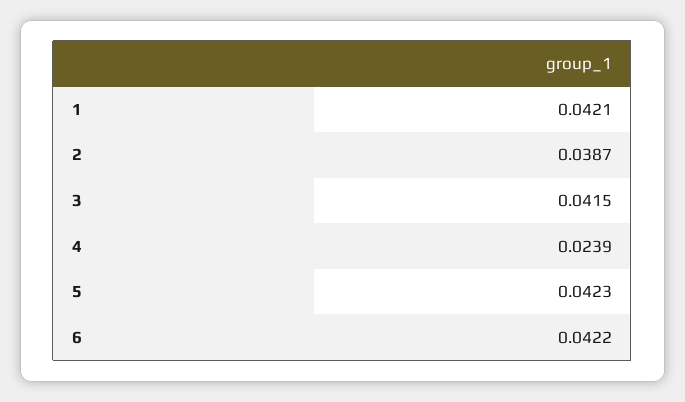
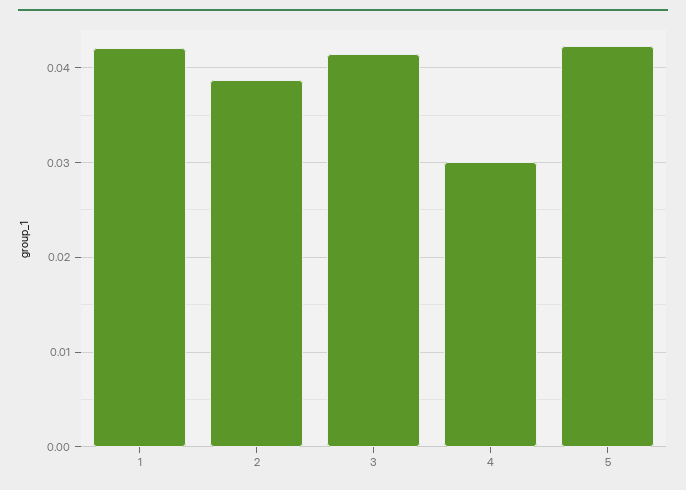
4: 0.0239 -> 0.03
6: 0.0422 -> none

